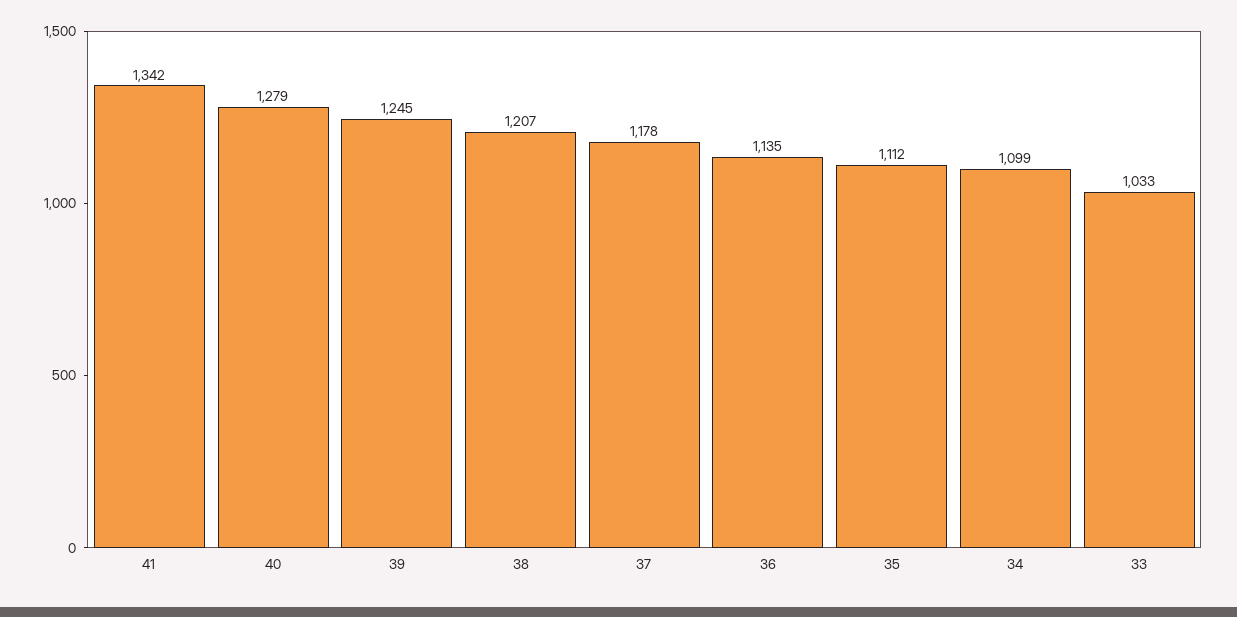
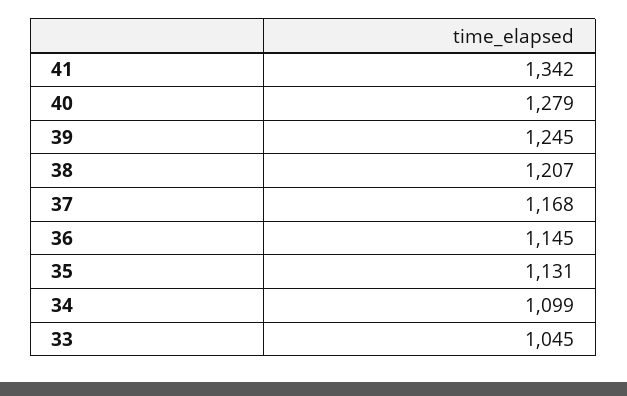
37: 1178 -> 1168
36: 1135 -> 1145
35: 1112 -> 1131
33: 1033 -> 1045

